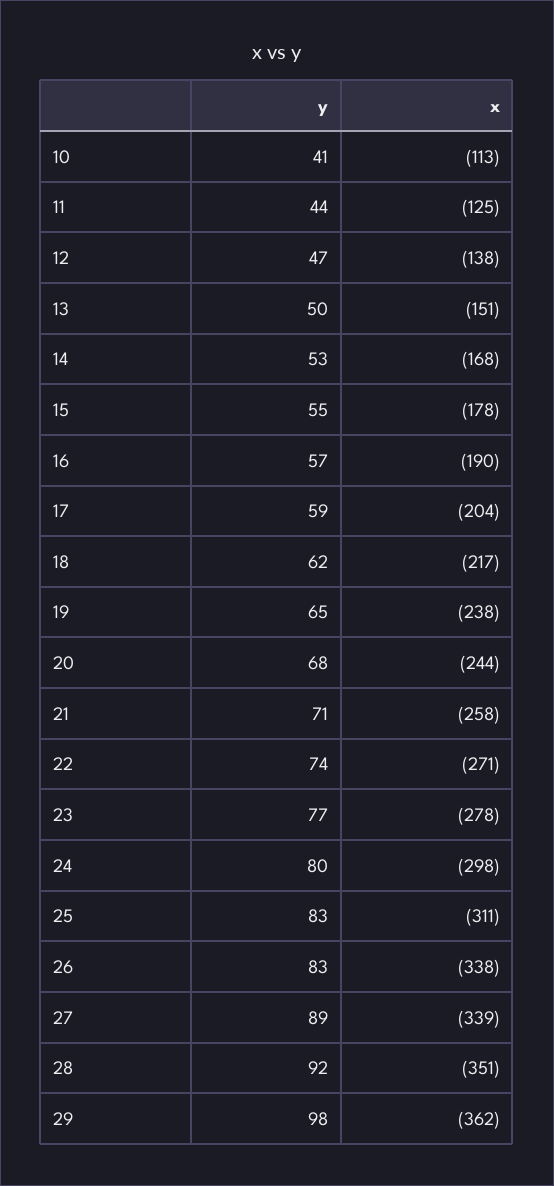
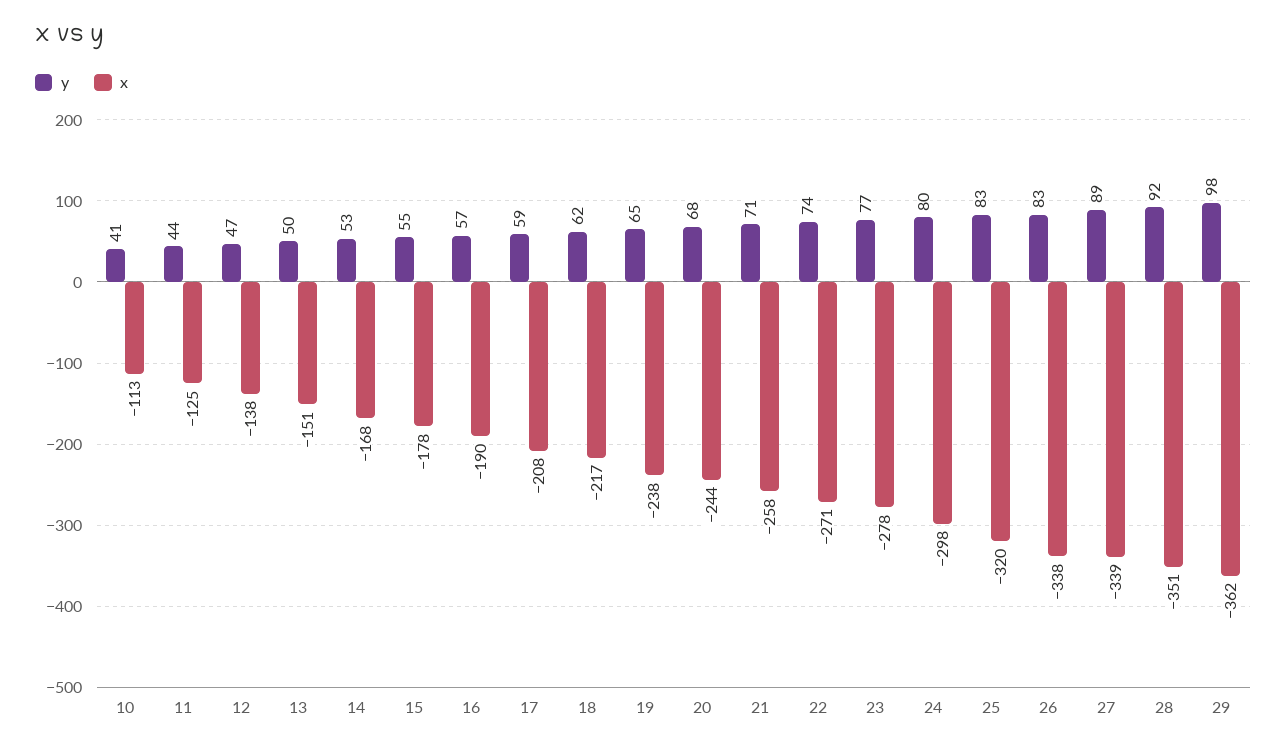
x, 17: -204 -> -208
x, 25: -311 -> -320

